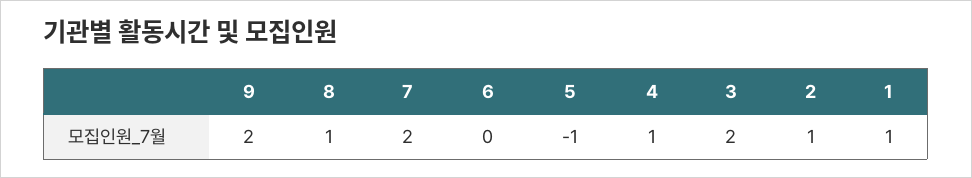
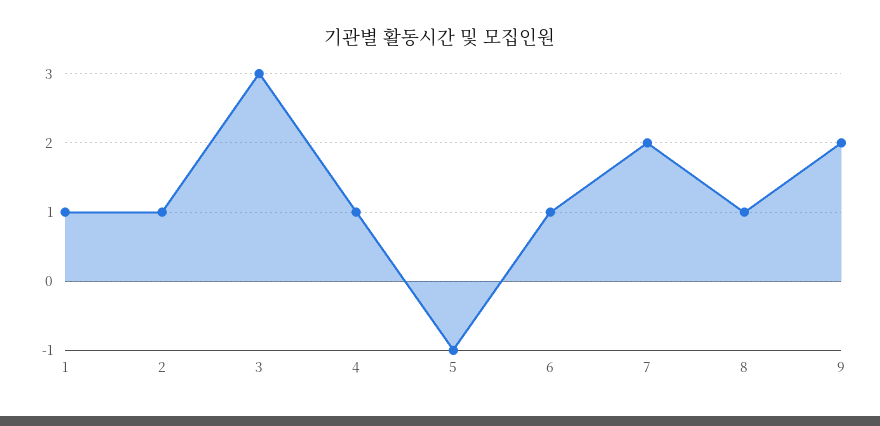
6: 0 -> 1
3: 2 -> 3

